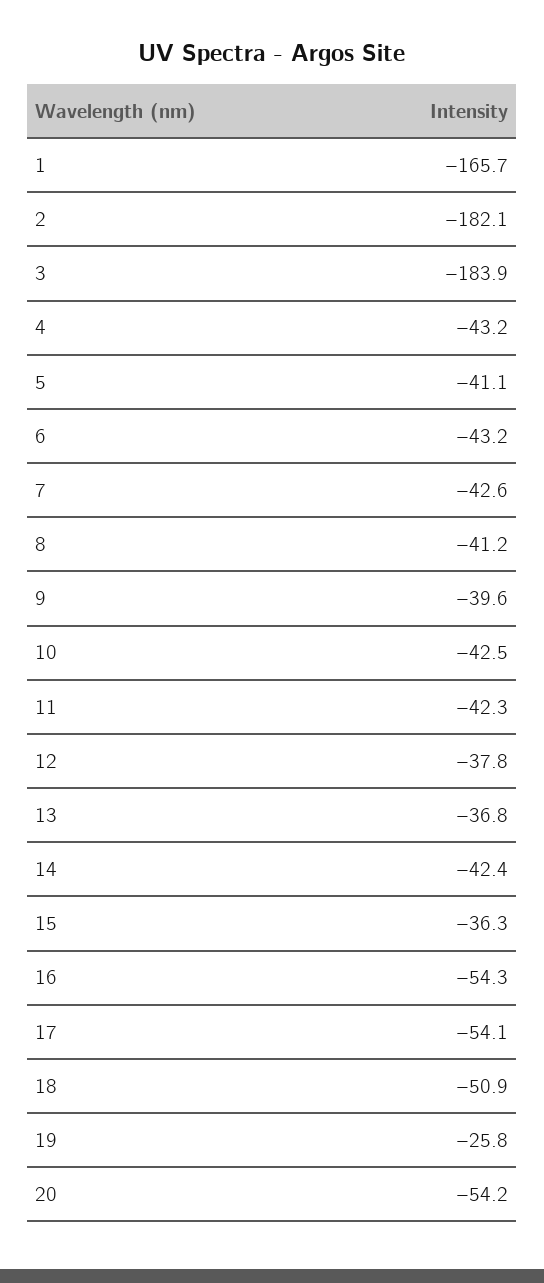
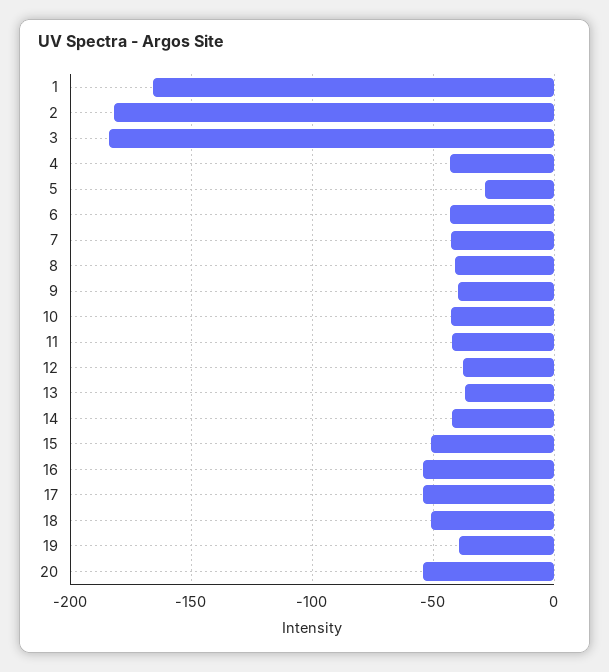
5: -41.1 -> -30
15: -36.3 -> -50
19: -25.8 -> -40

